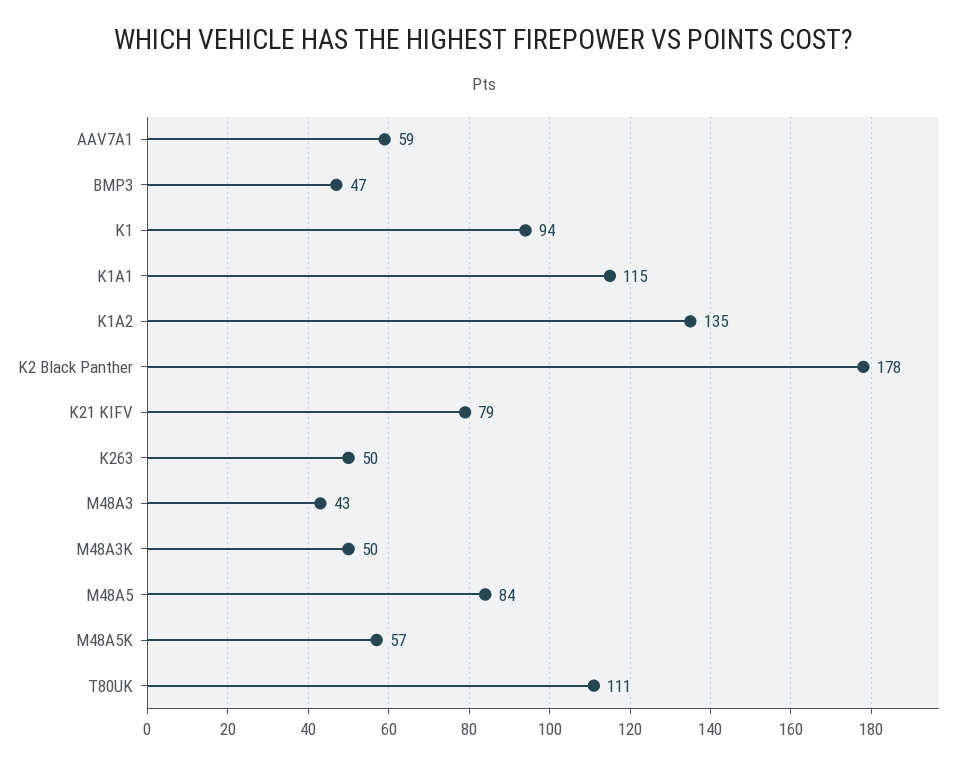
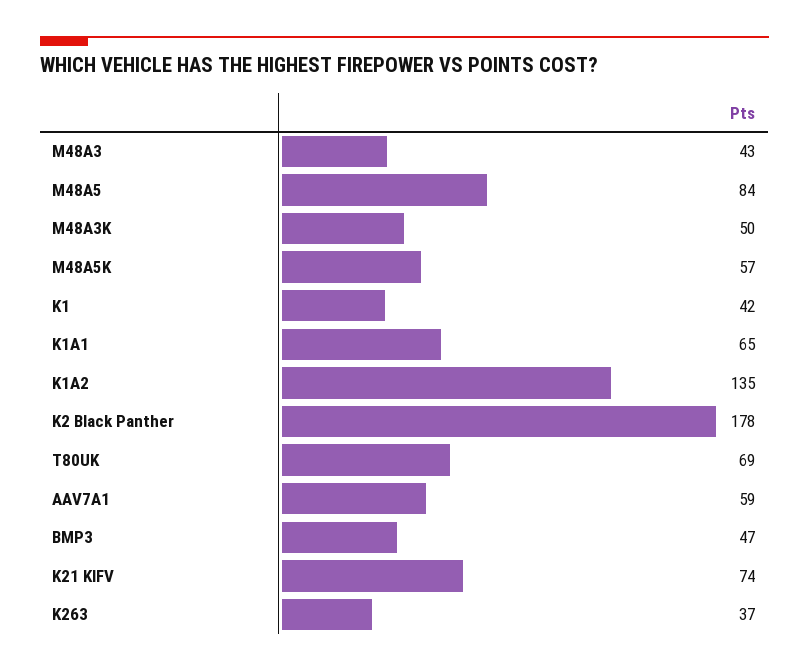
K1: 94 -> 42
K1A1: 115 -> 65
K21 KIFV: 79 -> 74
K263: 50 -> 37
T80UK: 111 -> 69

